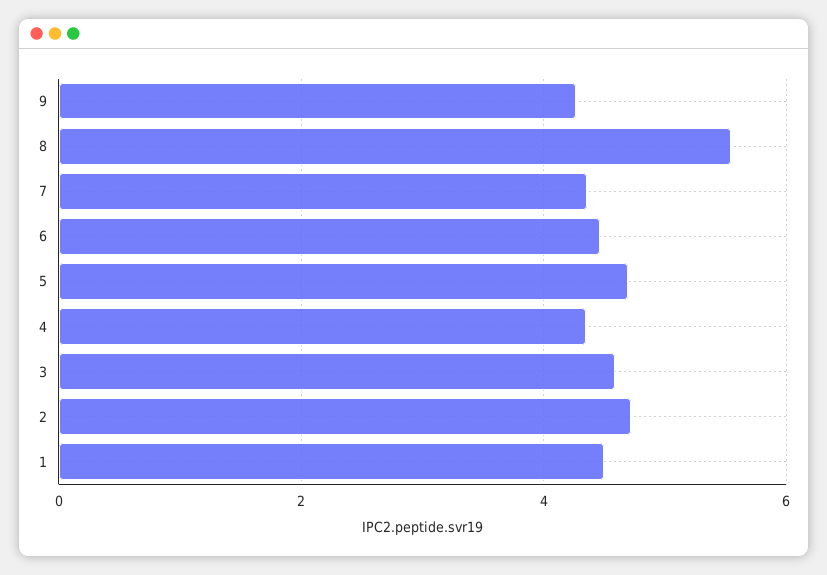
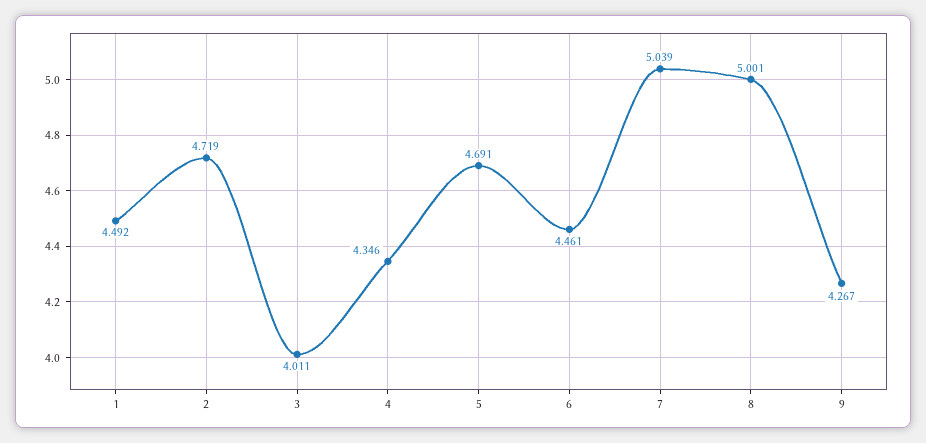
8: 5.6 -> 5.001
7: 4.4 -> 5.039
3: 4.6 -> 4.011

